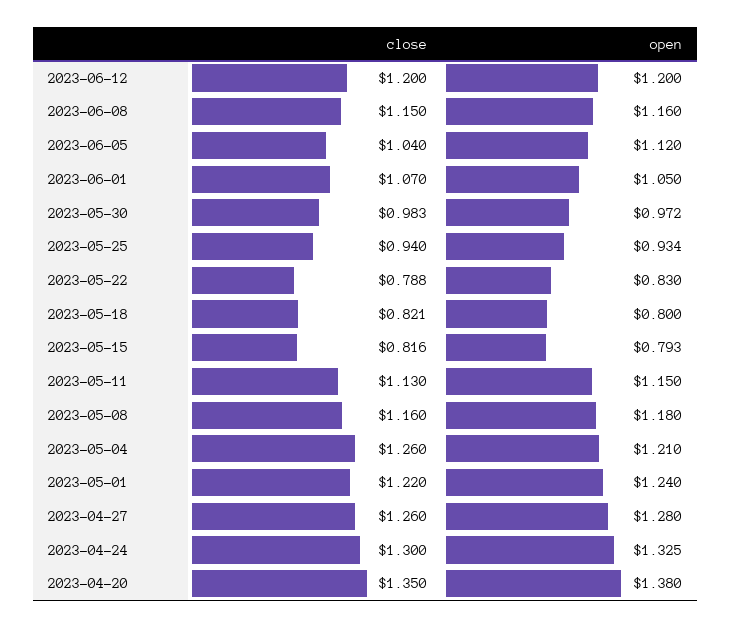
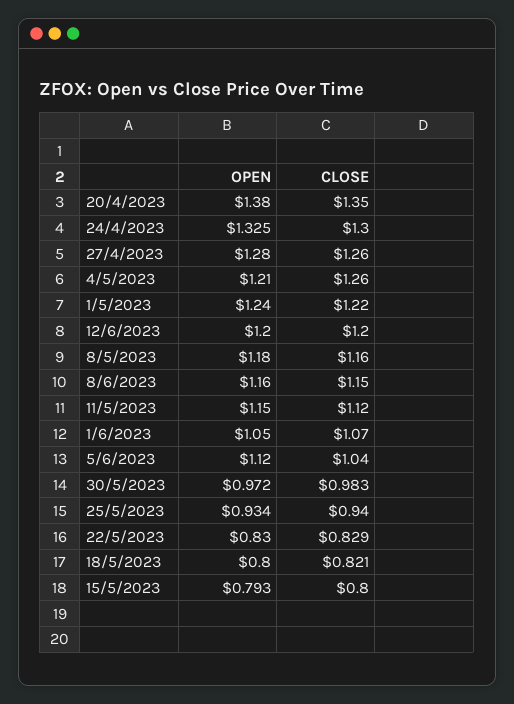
close, 2023-05-22: 0.788 -> 0.829
close, 2023-05-15: 0.816 -> 0.8
close, 2023-05-11: 1.13 -> 1.12

